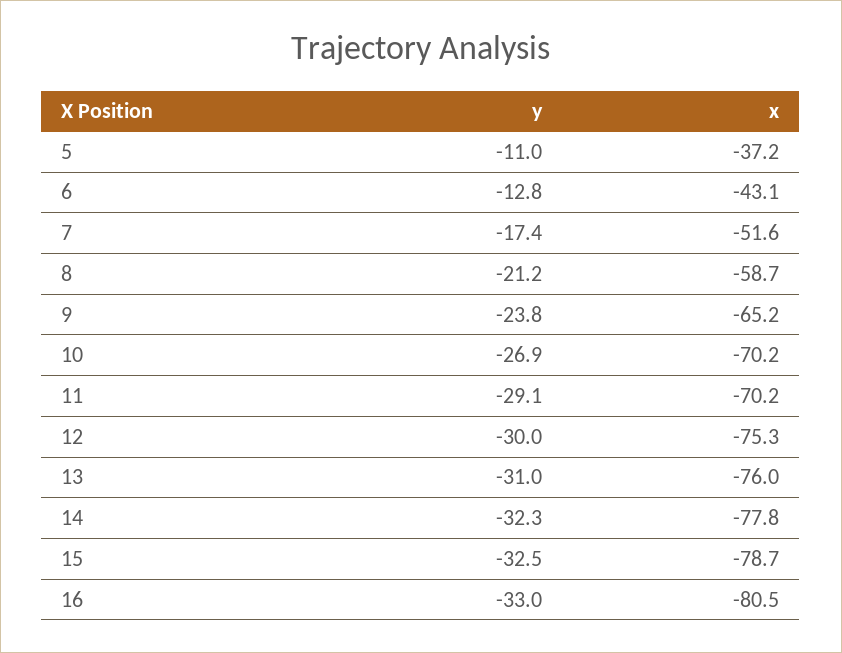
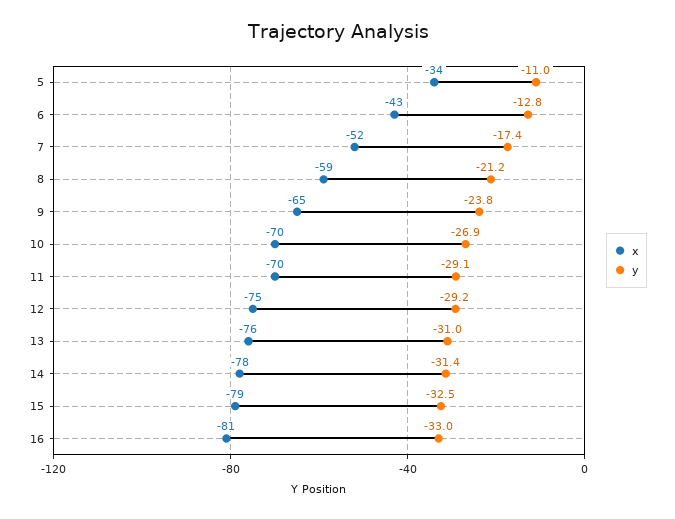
x, 5: -37.2 -> -34
y, 12: -30 -> -29.2
y, 14: -32.3 -> -31.4

